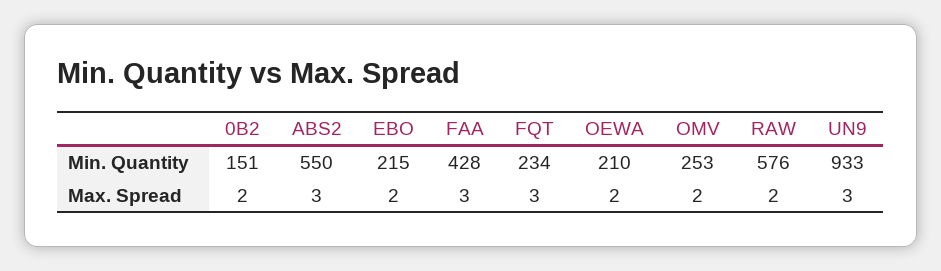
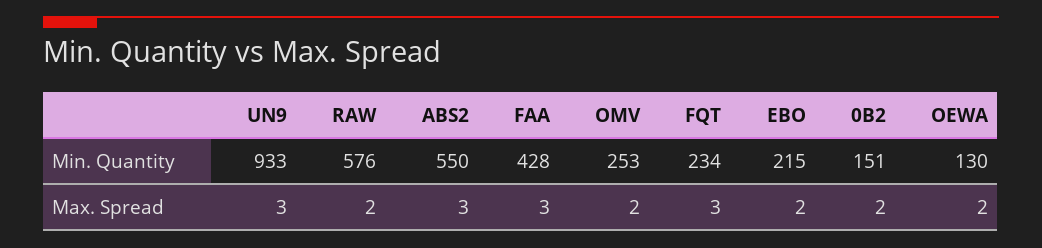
OEWA, Min. Quantity: 210 -> 130

